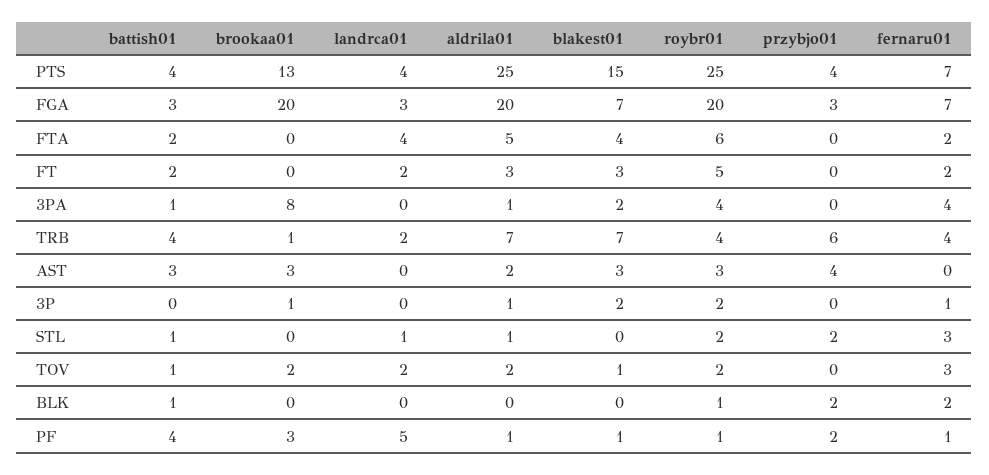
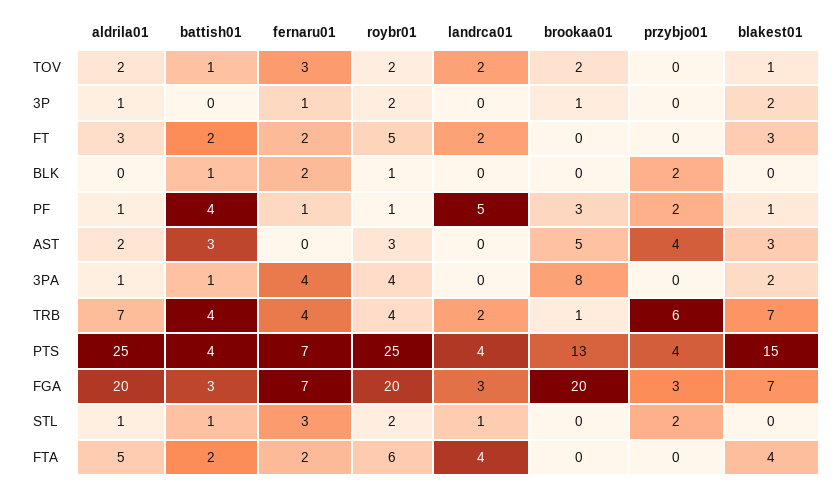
brookaa01, AST: 3 -> 5

